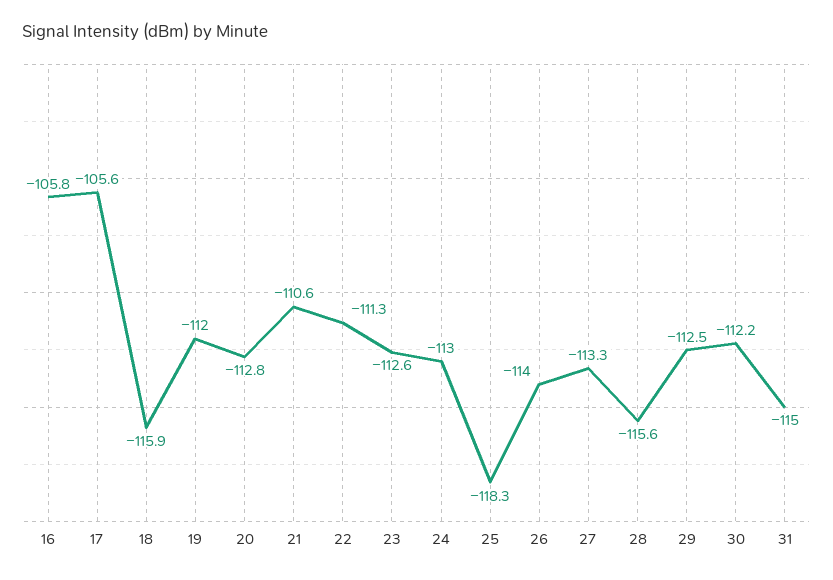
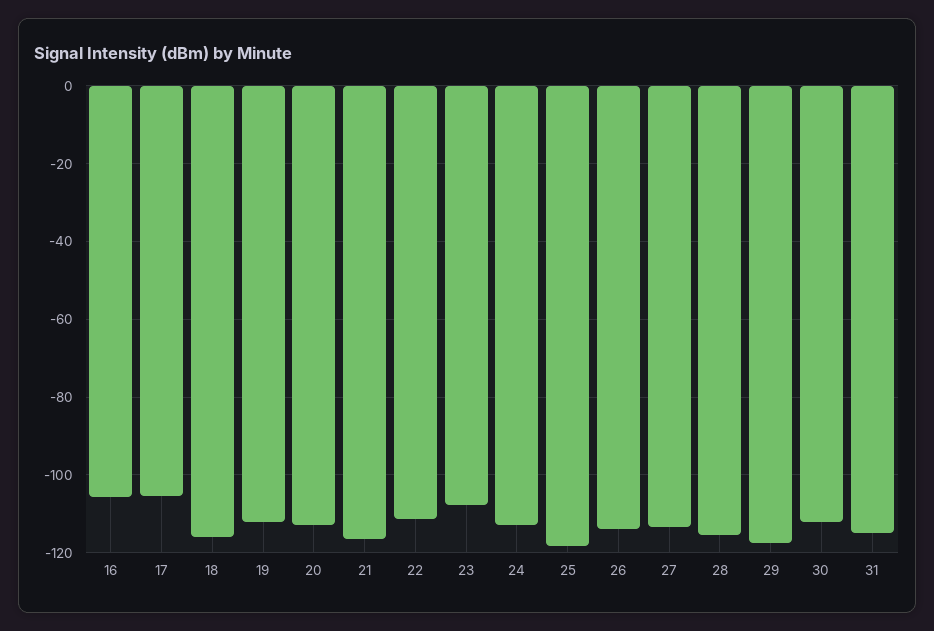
21: -110.6 -> -116
23: -112.6 -> -108
29: -112.5 -> -118

